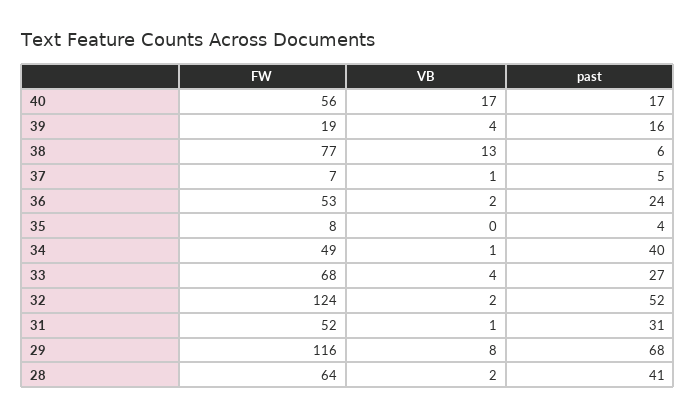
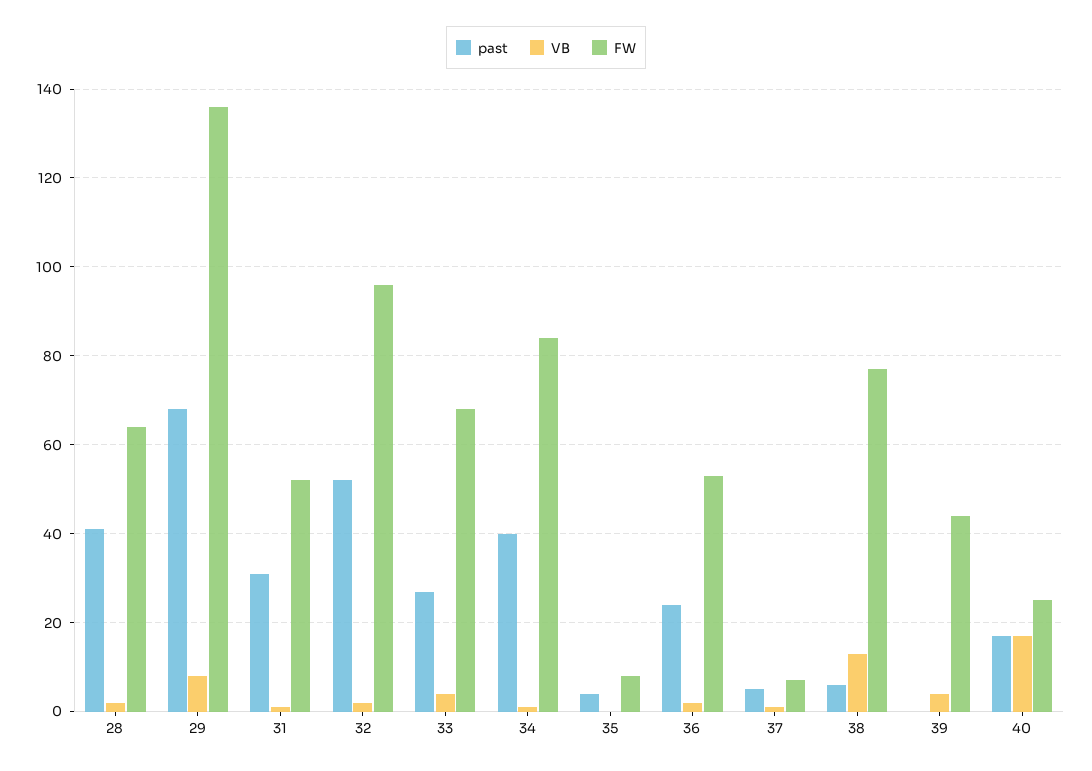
FW, 40: 56 -> 25
FW, 39: 19 -> 45
past, 39: 16 -> 0
FW, 34: 49 -> 85
FW, 32: 124 -> 95
FW, 29: 116 -> 135

